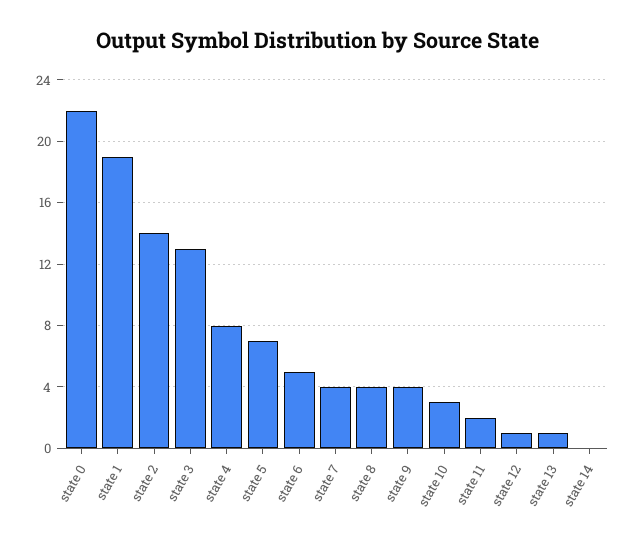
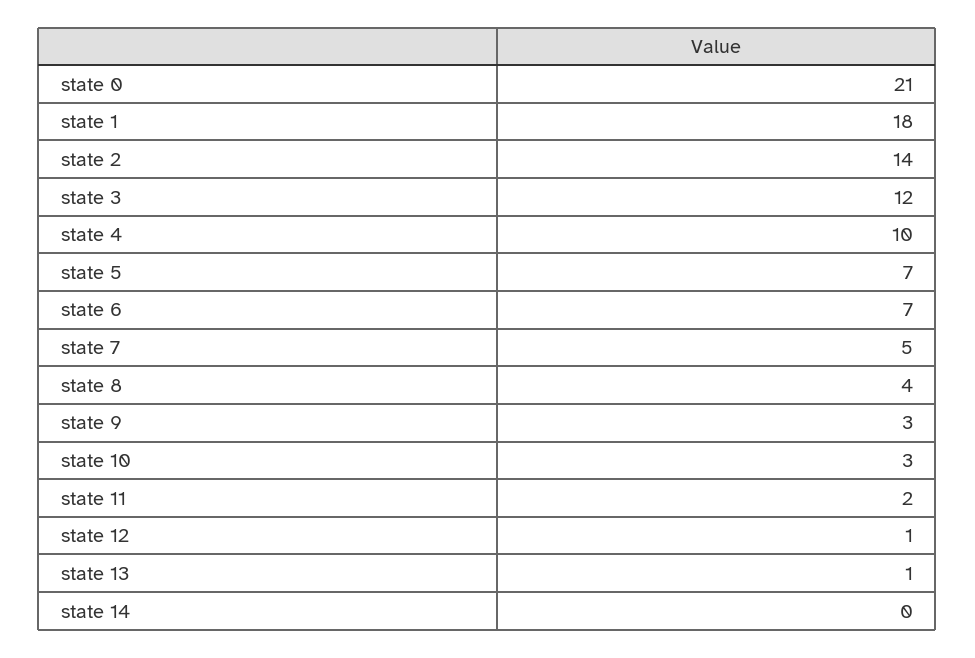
state 0: 22 -> 21
state 1: 19 -> 18
state 3: 13 -> 12
state 4: 8 -> 10
state 6: 5 -> 7
state 7: 4 -> 5
state 9: 4 -> 3

